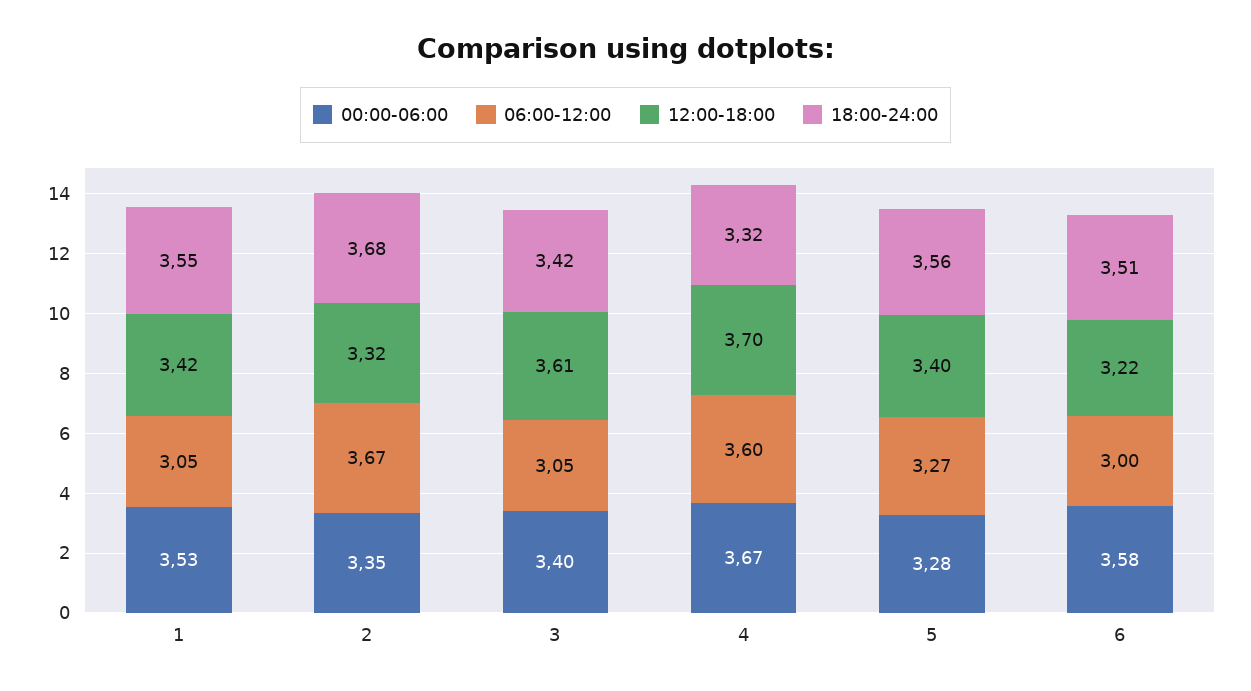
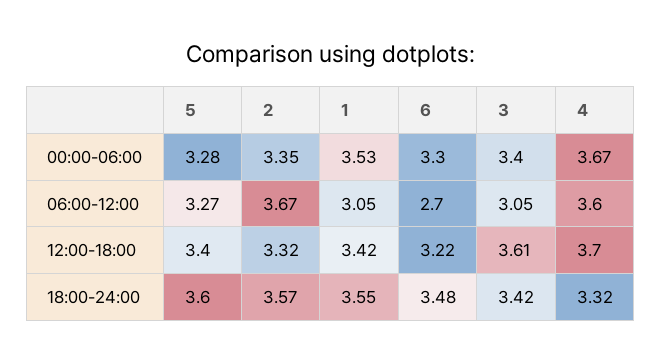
18:00-24:00, 2: 3.68 -> 3.57
18:00-24:00, 5: 3.56 -> 3.6
00:00-06:00, 6: 3.58 -> 3.3
06:00-12:00, 6: 3 -> 2.7
18:00-24:00, 6: 3.51 -> 3.48

